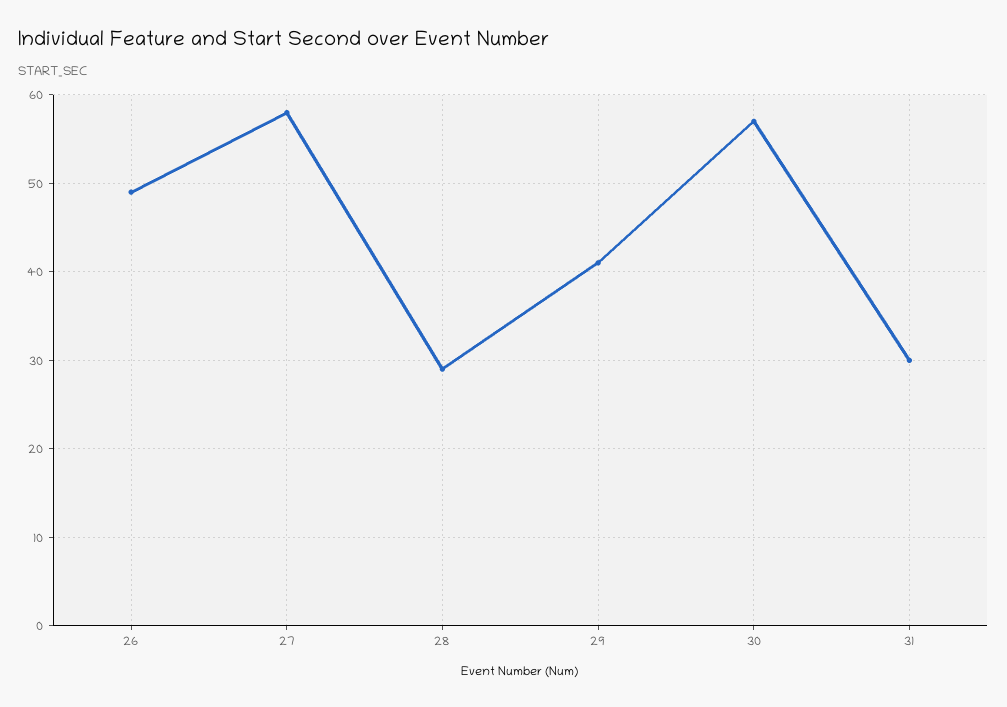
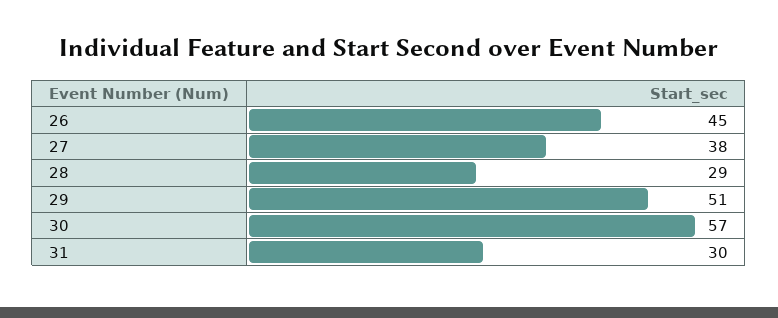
26: 49 -> 45
27: 58 -> 38
29: 41 -> 51

